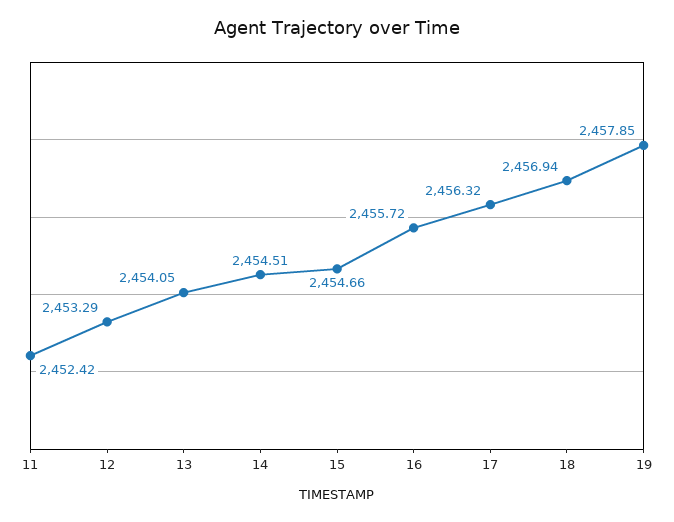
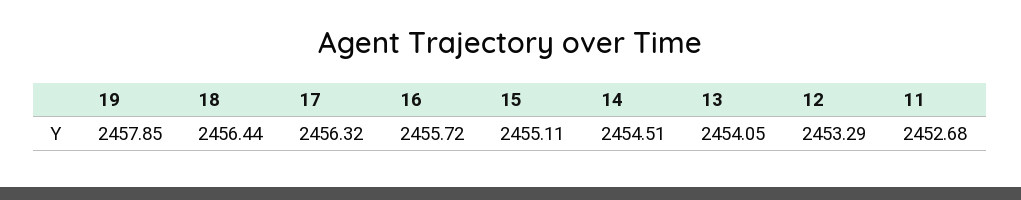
11: 2452.42 -> 2452.68
15: 2454.66 -> 2455.11
18: 2456.94 -> 2456.44

